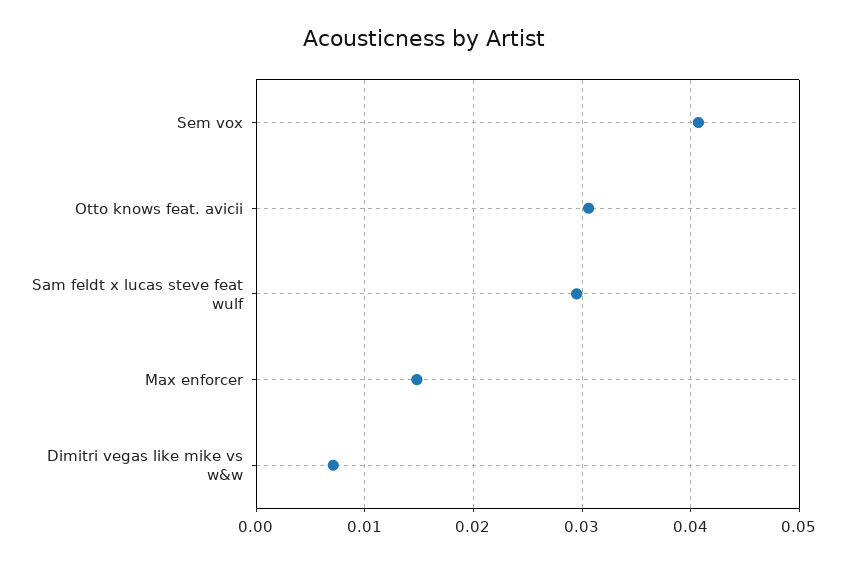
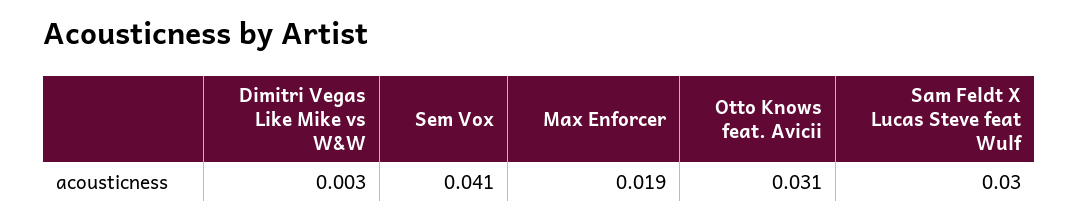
Max enforcer: 0.015 -> 0.019
Dimitri vegas like mike vs w&w: 0.007 -> 0.003

